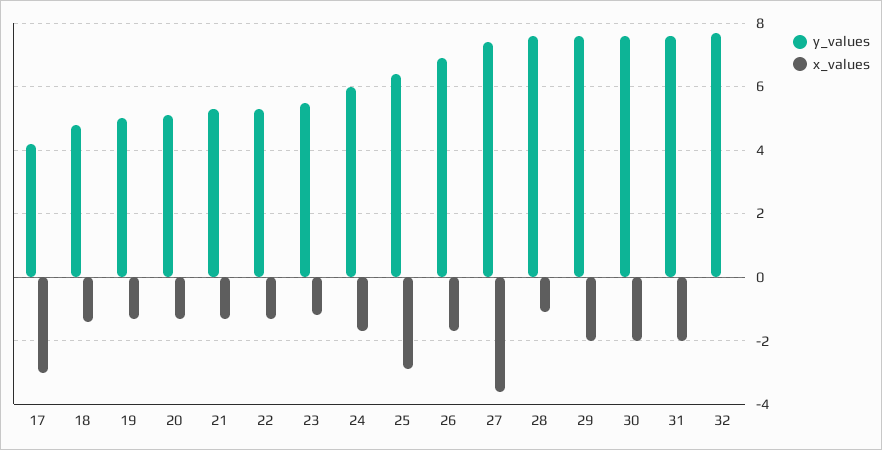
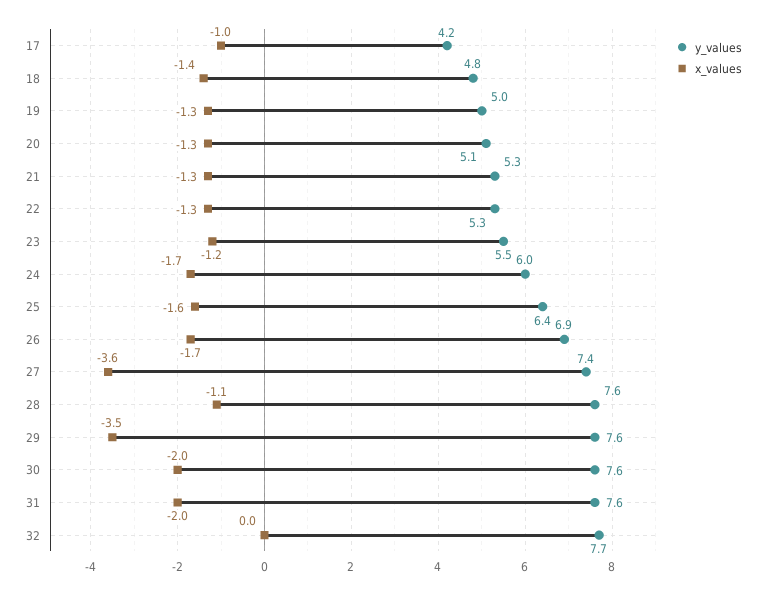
x_values, 17: -3 -> -1
x_values, 25: -3 -> -1.6
x_values, 29: -2 -> -3.5

